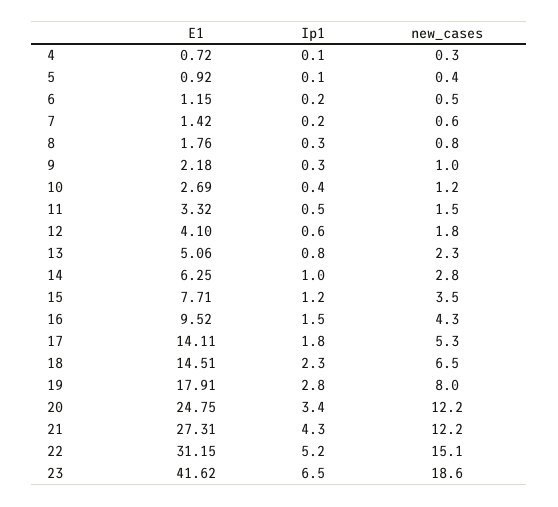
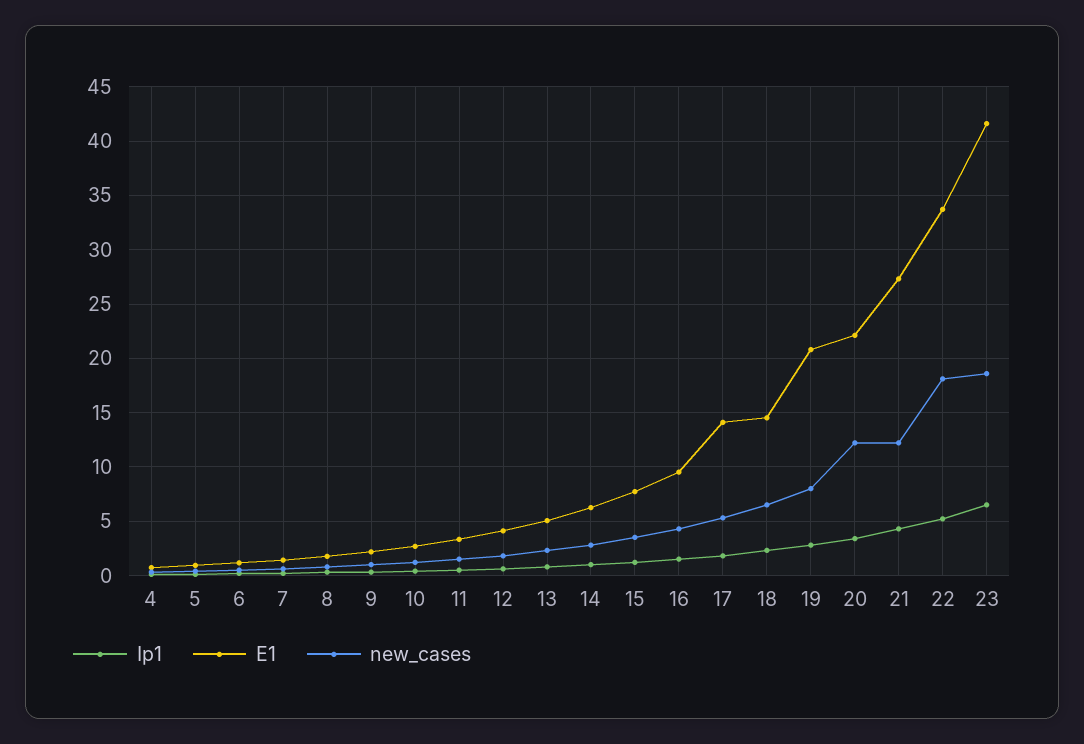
E1, 19: 17.91 -> 21
E1, 20: 24.75 -> 22
E1, 22: 31.15 -> 34
new_cases, 22: 15.1 -> 18

